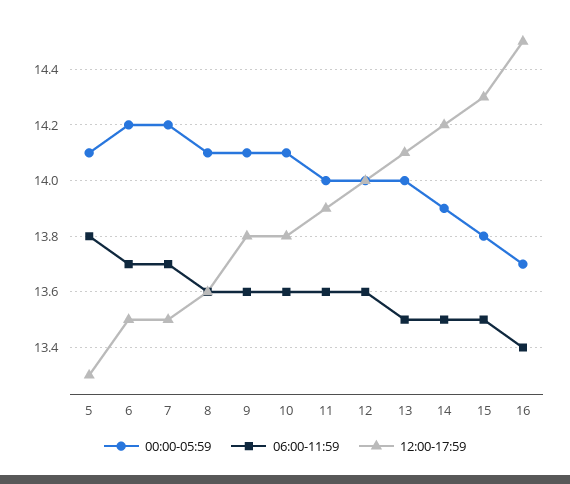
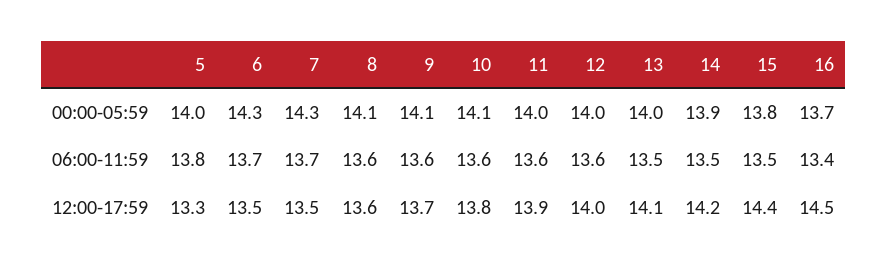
00:00-05:59, 5: 14.1 -> 14
00:00-05:59, 6: 14.2 -> 14.3
00:00-05:59, 7: 14.2 -> 14.3
12:00-17:59, 9: 13.8 -> 13.7
12:00-17:59, 15: 14.3 -> 14.4

